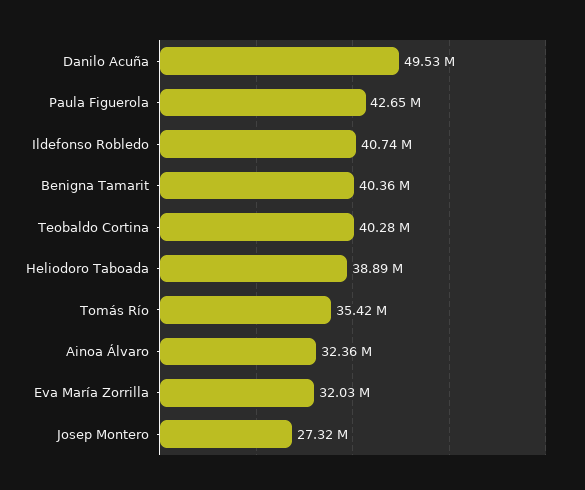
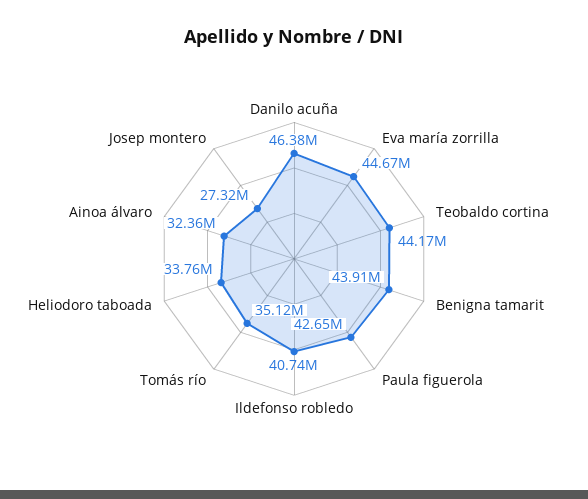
Danilo Acuña: 49530000 -> 46380000
Benigna Tamarit: 40360000 -> 43910000
Teobaldo Cortina: 40280000 -> 44170000
Heliodoro Taboada: 38890000 -> 33760000
Tomás Río: 35420000 -> 35120000
Eva María Zorrilla: 32030000 -> 44670000

